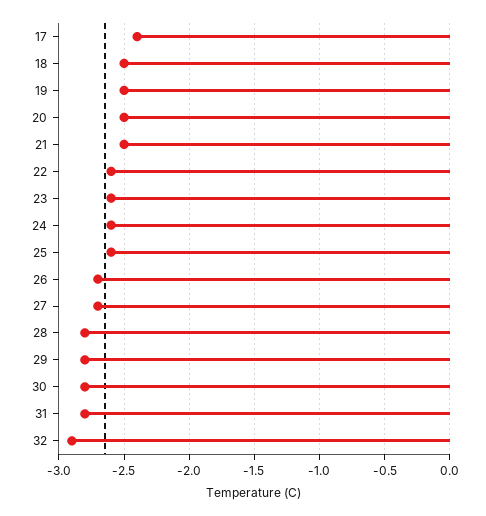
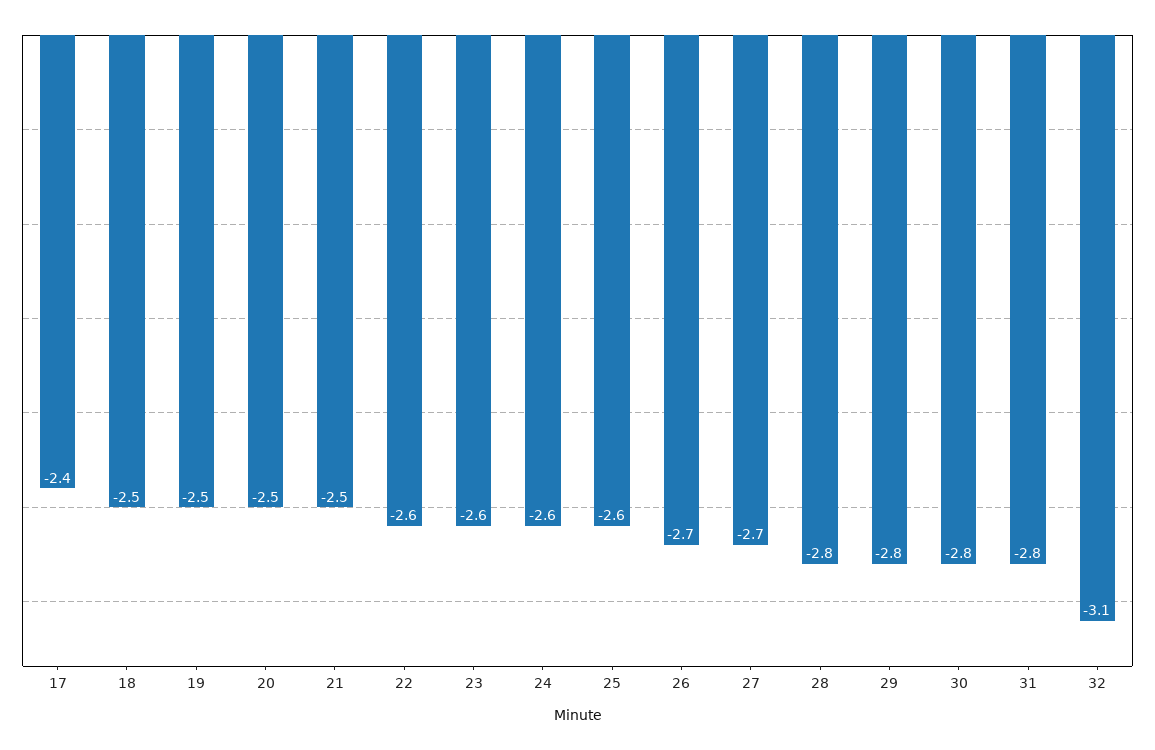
32: -2.9 -> -3.1

